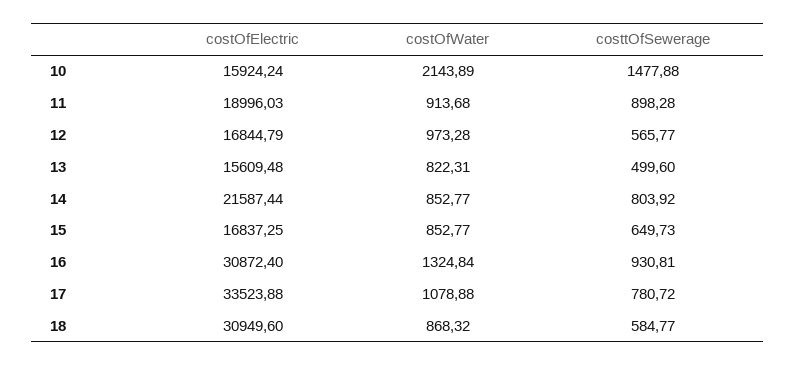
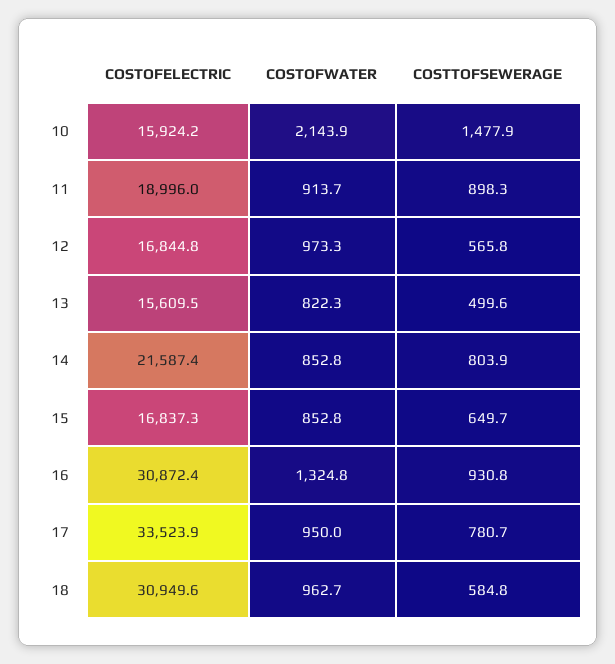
costOfWater, 17: 1078.88 -> 950
costOfWater, 18: 868.32 -> 962.7

